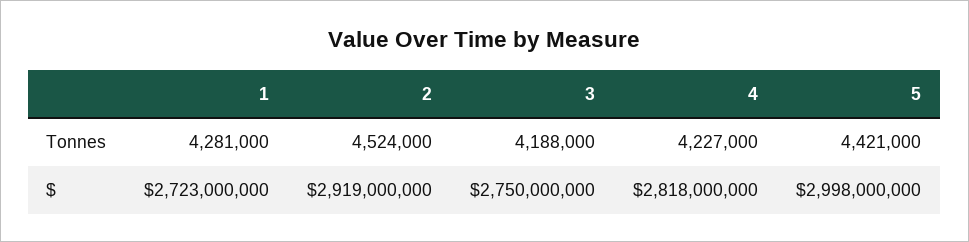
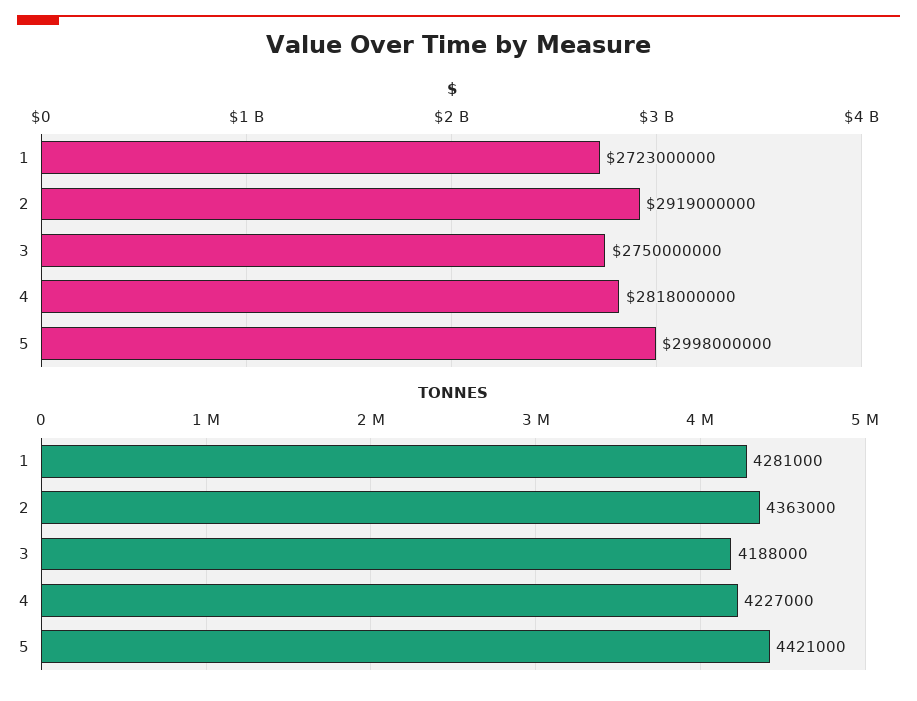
Tonnes, 2: 4524000 -> 4363000

